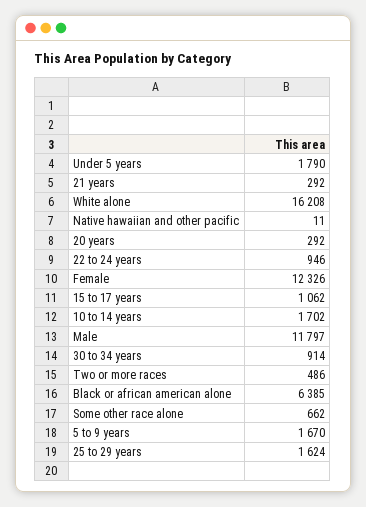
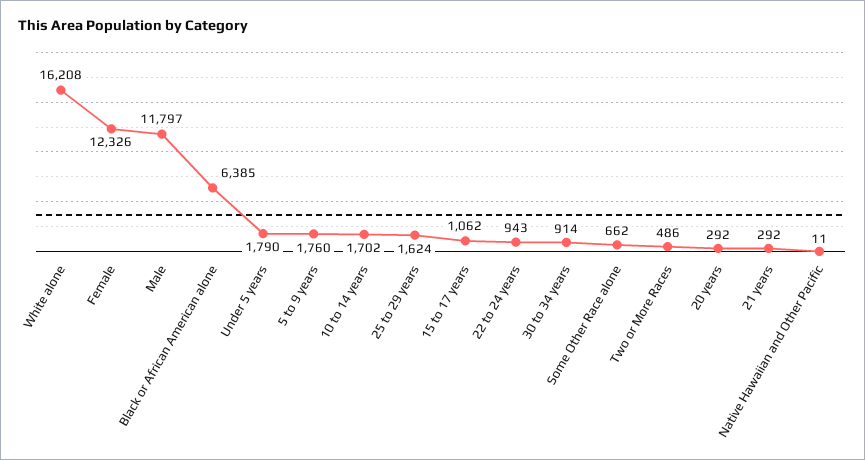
22 to 24 years: 946 -> 943
5 to 9 years: 1670 -> 1760

